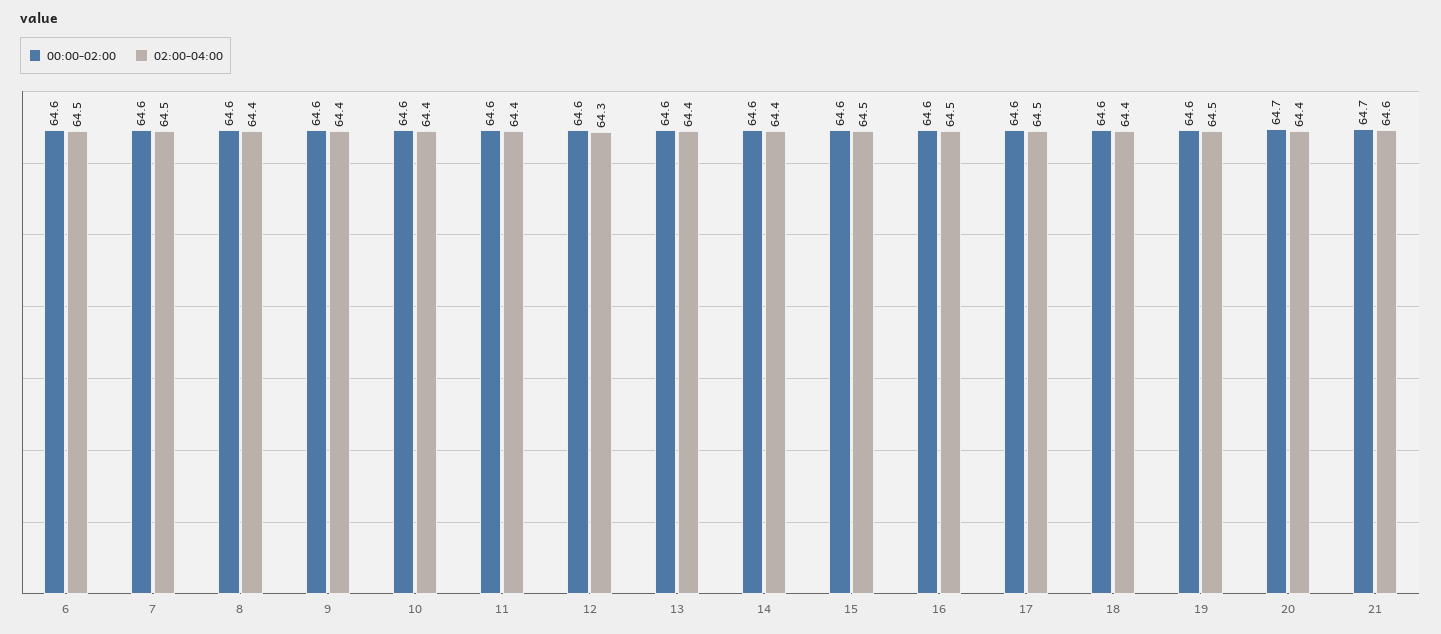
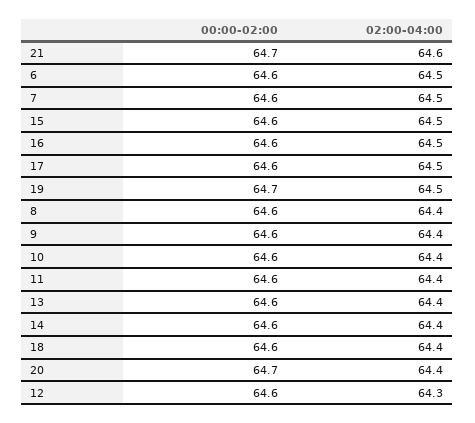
00:00-02:00, 19: 64.6 -> 64.7

